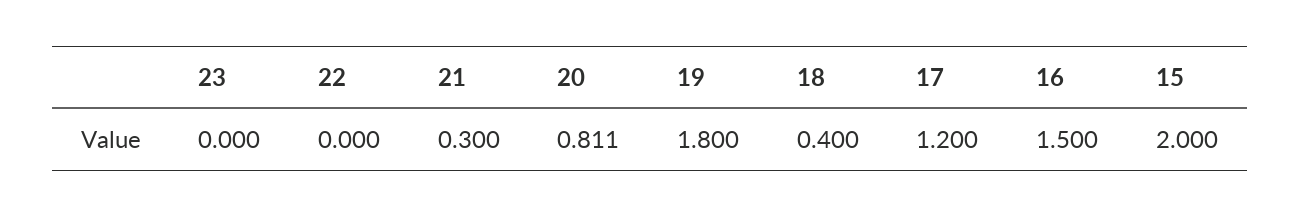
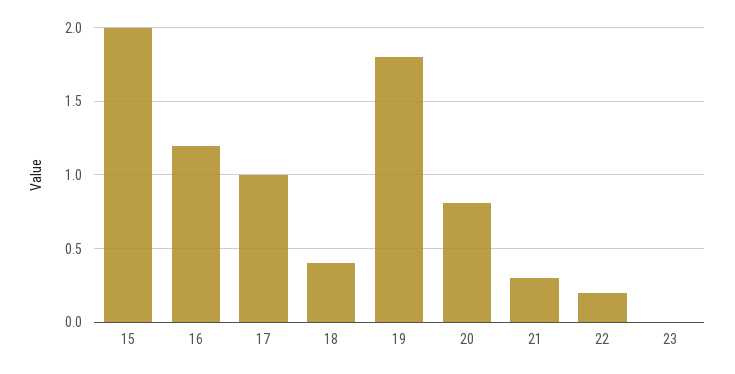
22: 0 -> 0.2
17: 1.2 -> 1
16: 1.5 -> 1.2

